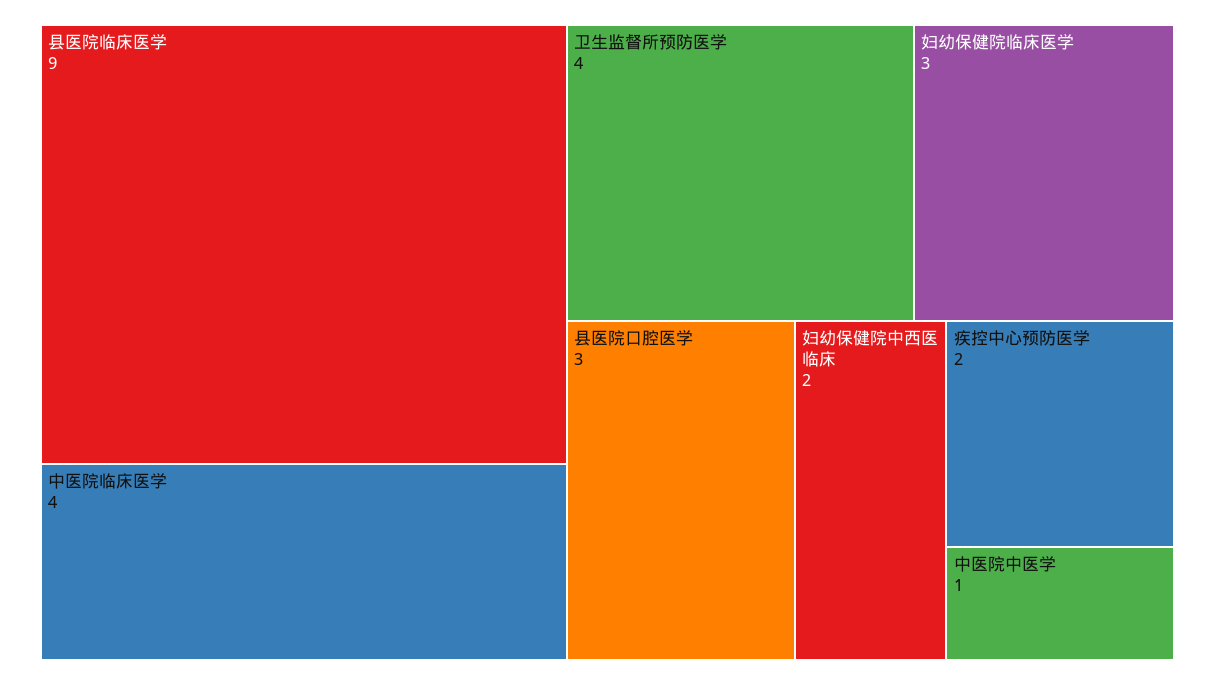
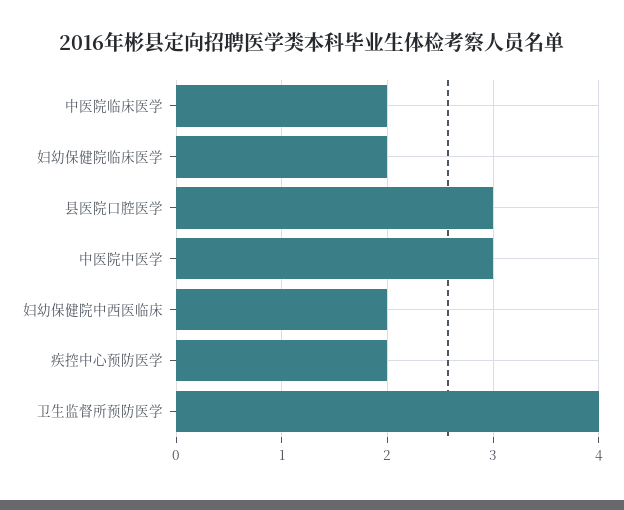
县医院临床医学: 9 -> none
中医院临床医学: 4 -> 2
妇幼保健院临床医学: 3 -> 2
中医院中医学: 1 -> 3

